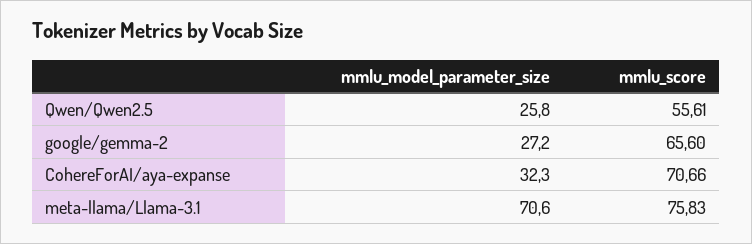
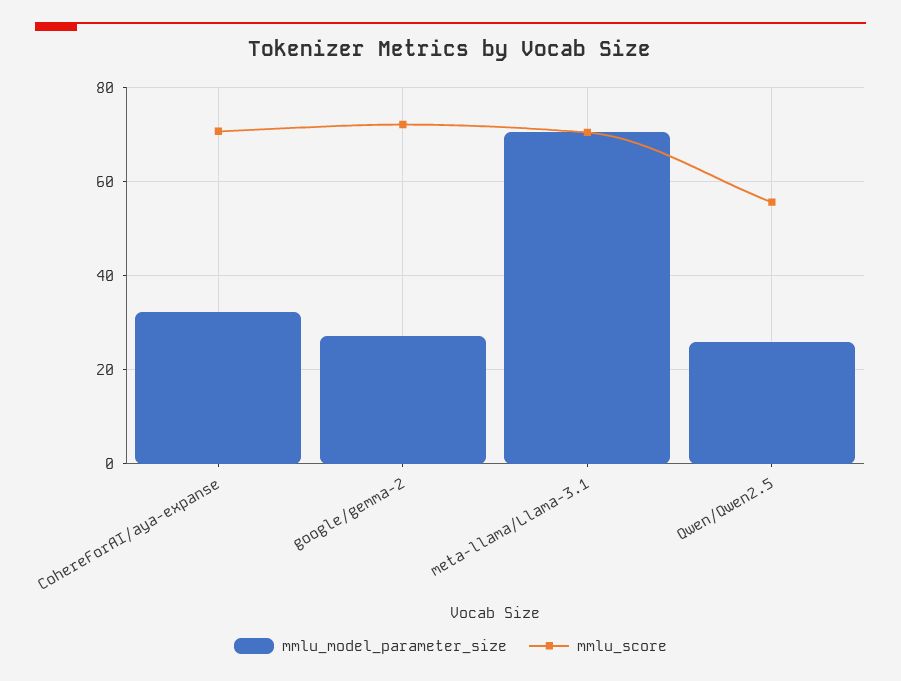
mmlu_score, google/gemma-2: 65.6 -> 72
mmlu_score, meta-llama/Llama-3.1: 75.83 -> 70

